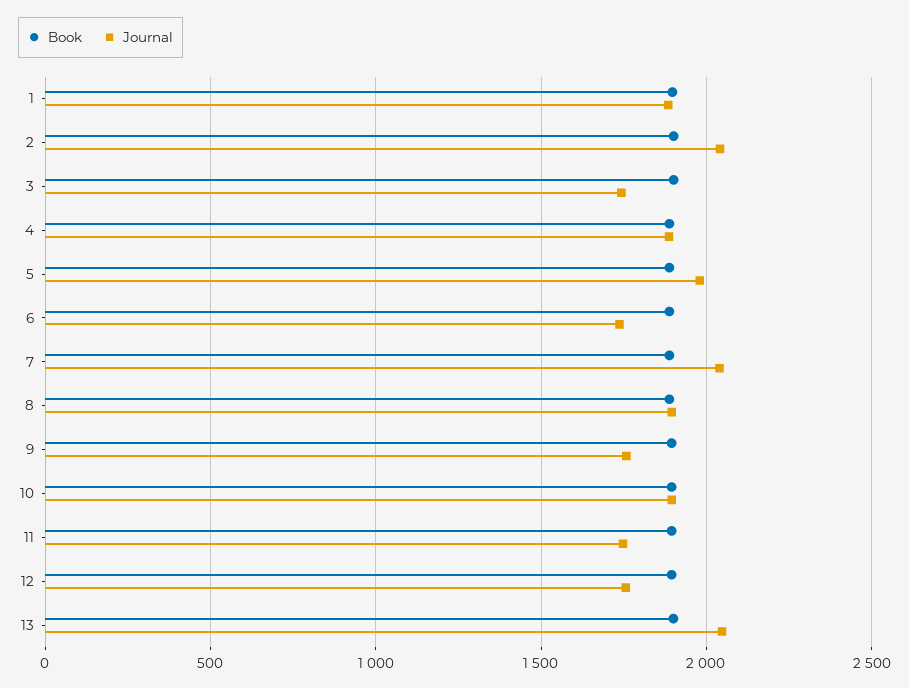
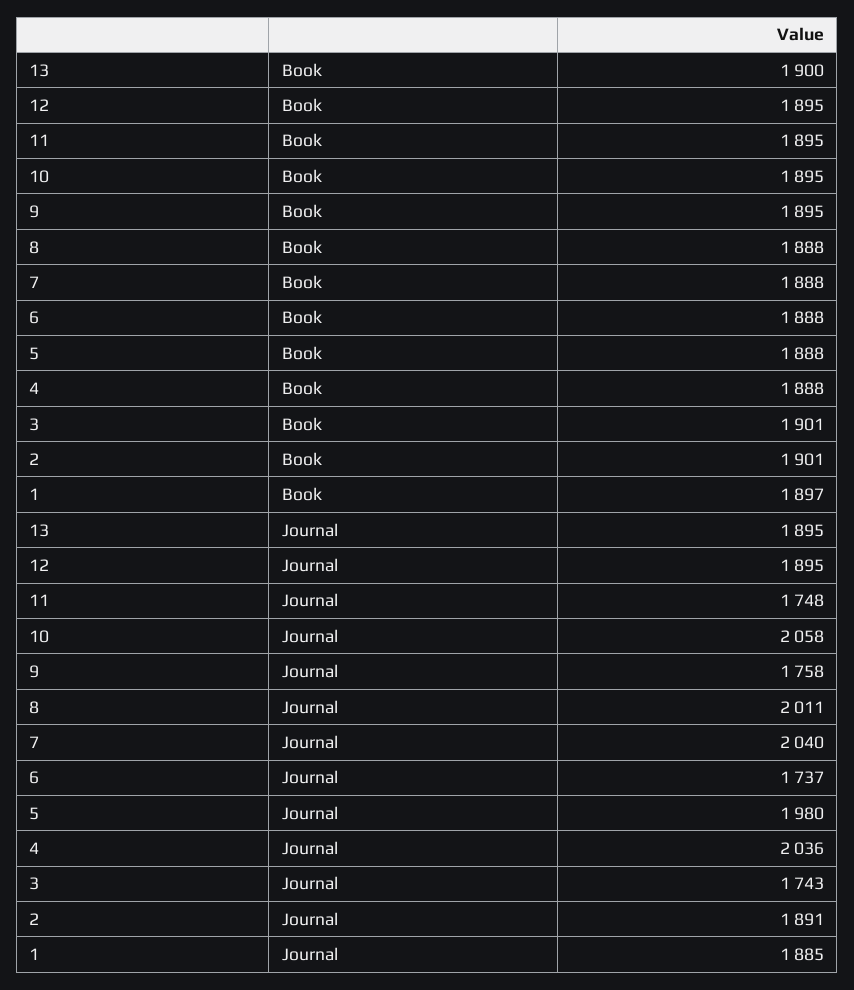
Journal, 2: 2050 -> 1891
Journal, 4: 1900 -> 2036
Journal, 8: 1900 -> 2011
Journal, 10: 1900 -> 2058
Journal, 12: 1750 -> 1895
Journal, 13: 2050 -> 1895

